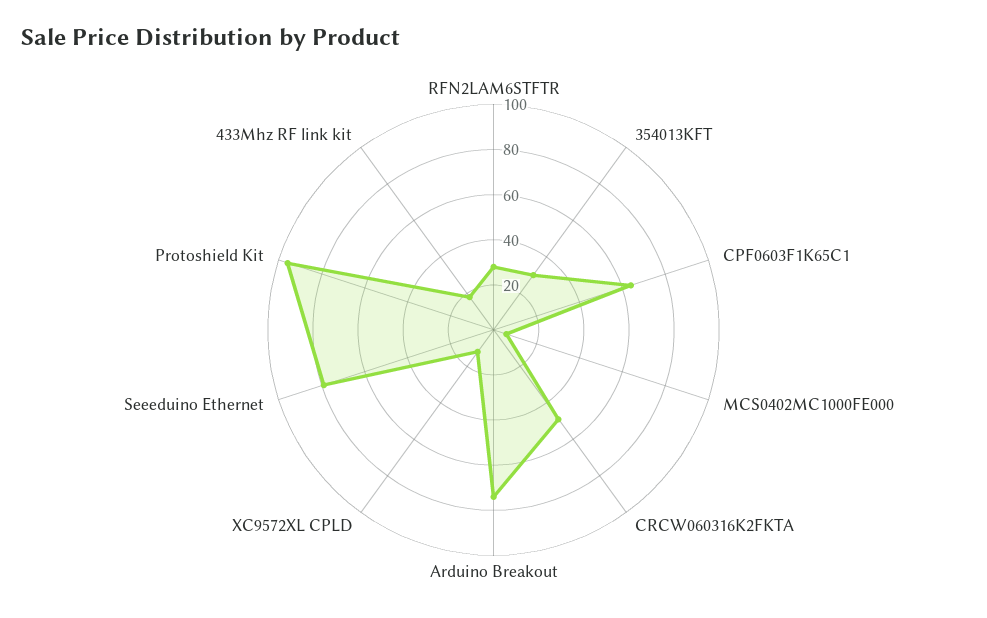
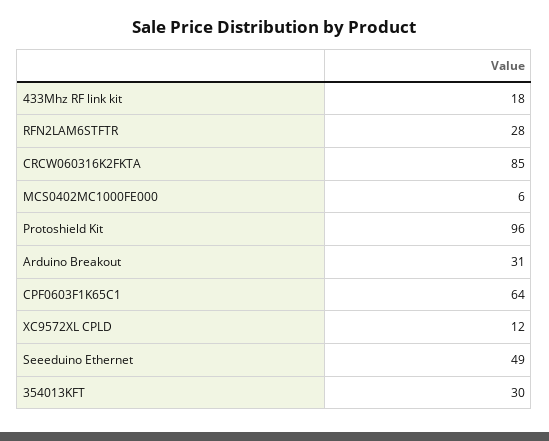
CRCW060316K2FKTA: 50 -> 85
Arduino Breakout: 75 -> 31
Seeeduino Ethernet: 80 -> 49

